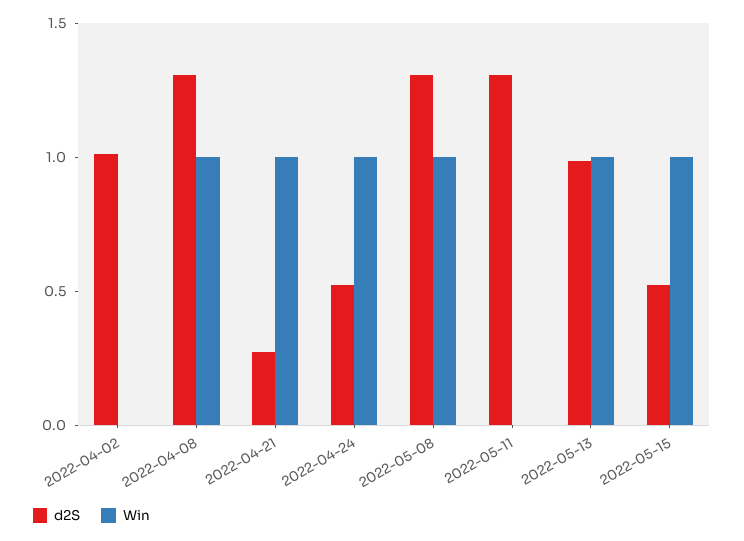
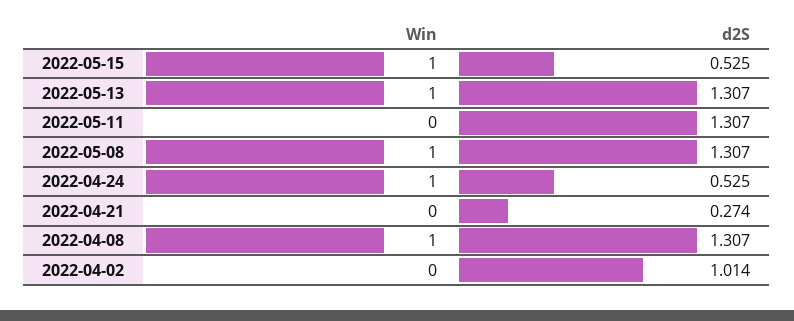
Win, 2022-04-21: 1 -> 0
d2S, 2022-05-13: 1 -> 1.307

